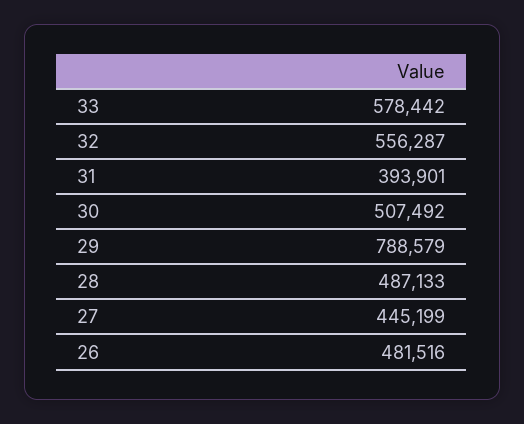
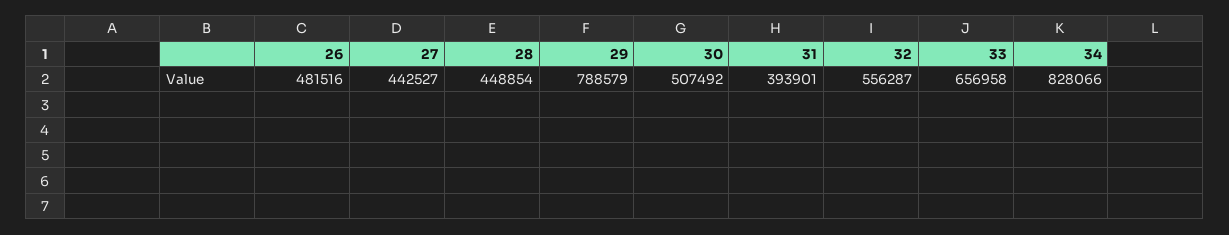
33: 578442 -> 656958
28: 487133 -> 448854
27: 445199 -> 442527
34: none -> 828066

